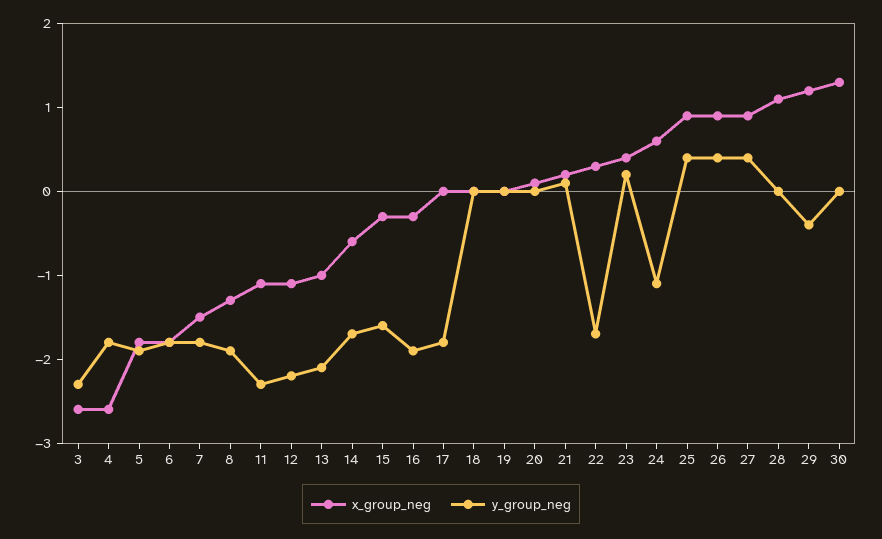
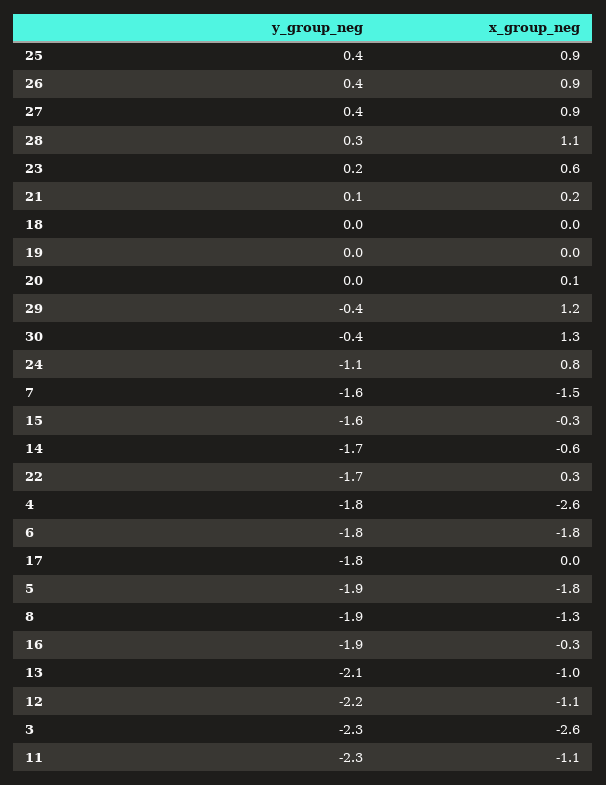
y_group_neg, 7: -1.8 -> -1.6
x_group_neg, 23: 0.4 -> 0.6
x_group_neg, 24: 0.6 -> 0.8
y_group_neg, 28: 0 -> 0.3
y_group_neg, 30: 0 -> -0.4

